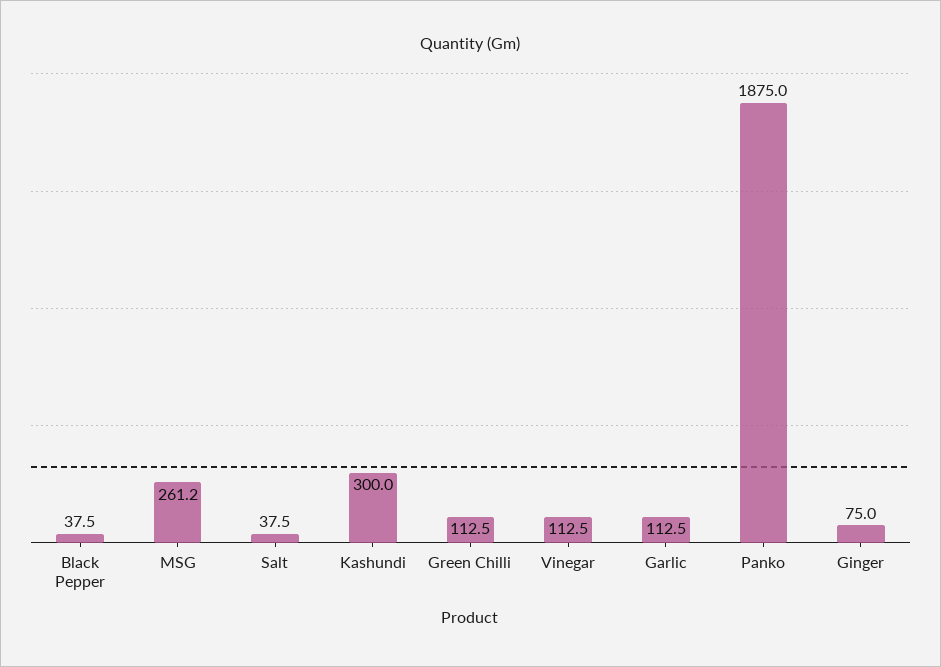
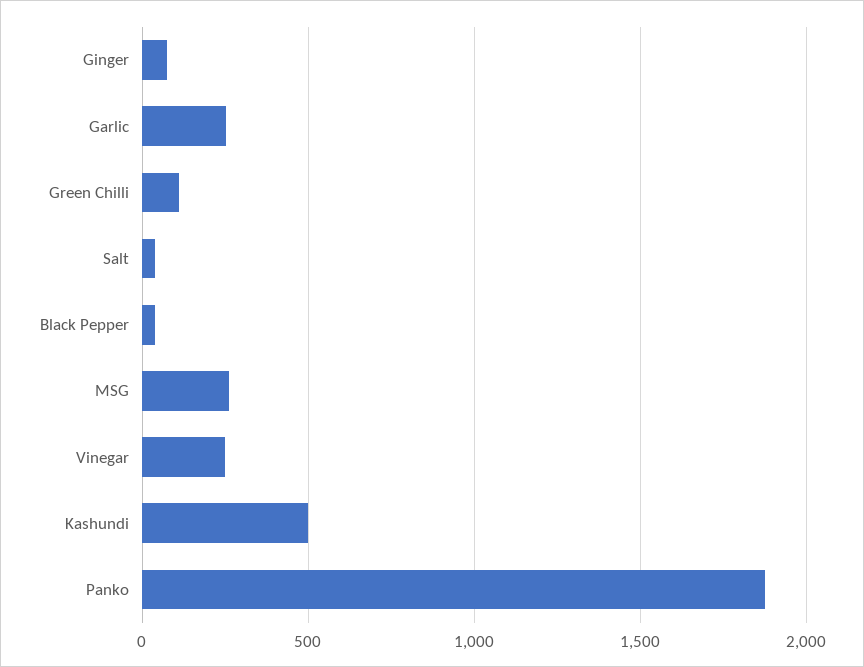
Kashundi: 300 -> 500
Vinegar: 112.5 -> 250
Garlic: 112.5 -> 250

